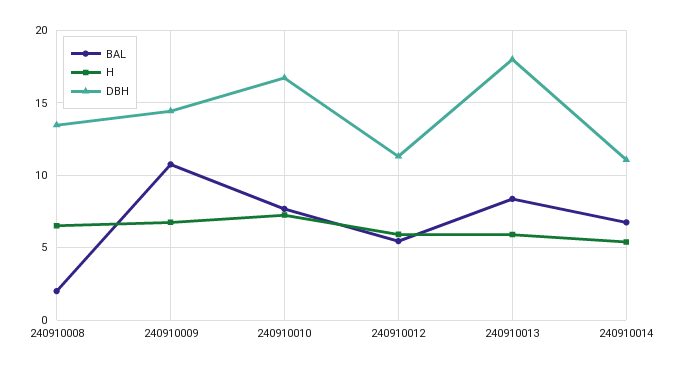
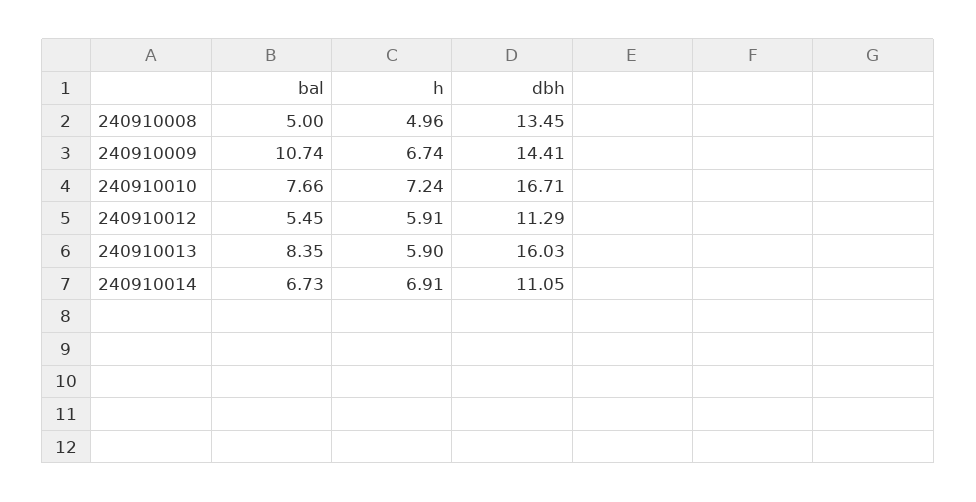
BAL, 240910008: 2 -> 5
H, 240910008: 6.5 -> 4.96
DBH, 240910013: 18 -> 16.03
H, 240910014: 5.5 -> 6.91

